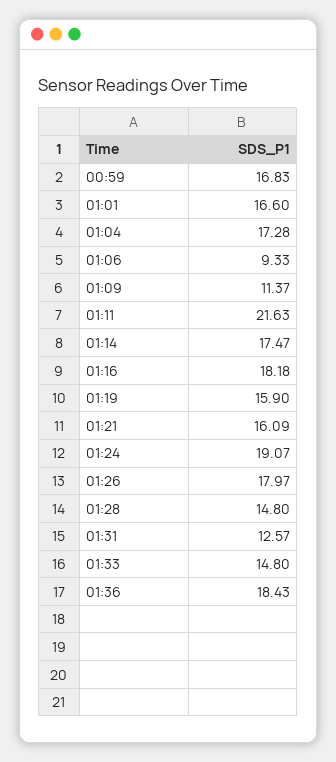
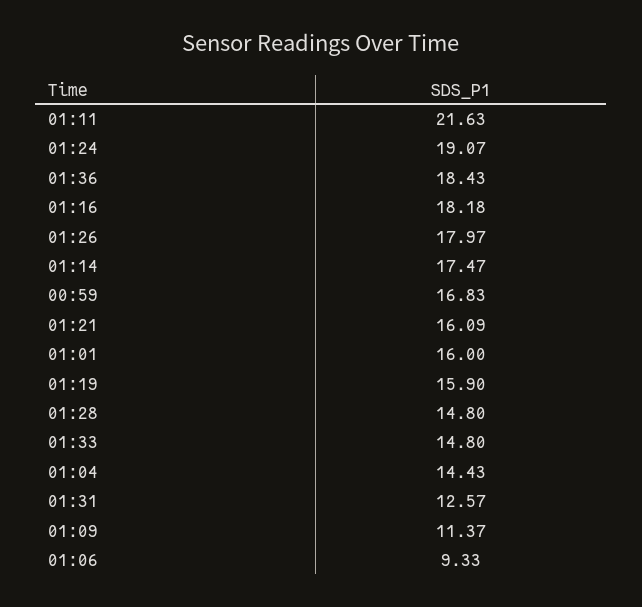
01:01: 16.6 -> 16
01:04: 17.28 -> 14.43

